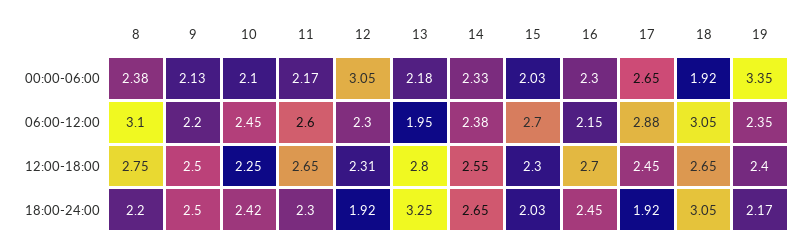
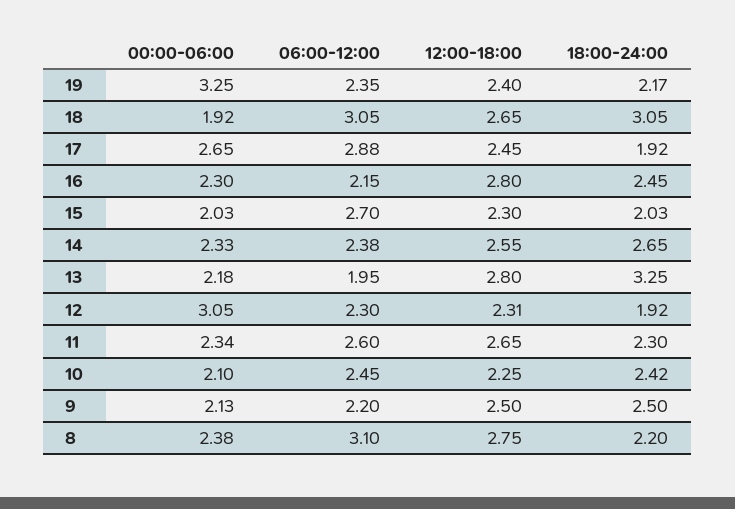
11, 00:00-06:00: 2.17 -> 2.34
19, 00:00-06:00: 3.35 -> 3.25
16, 12:00-18:00: 2.7 -> 2.8

